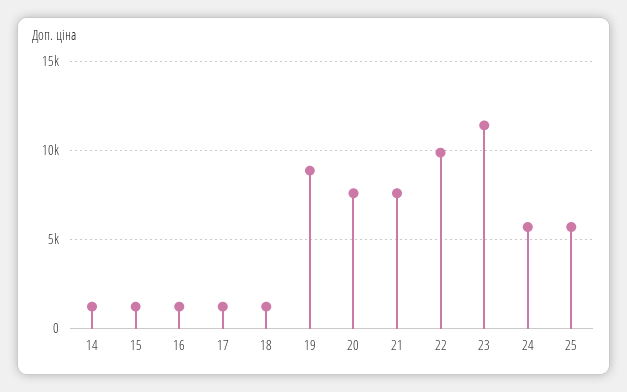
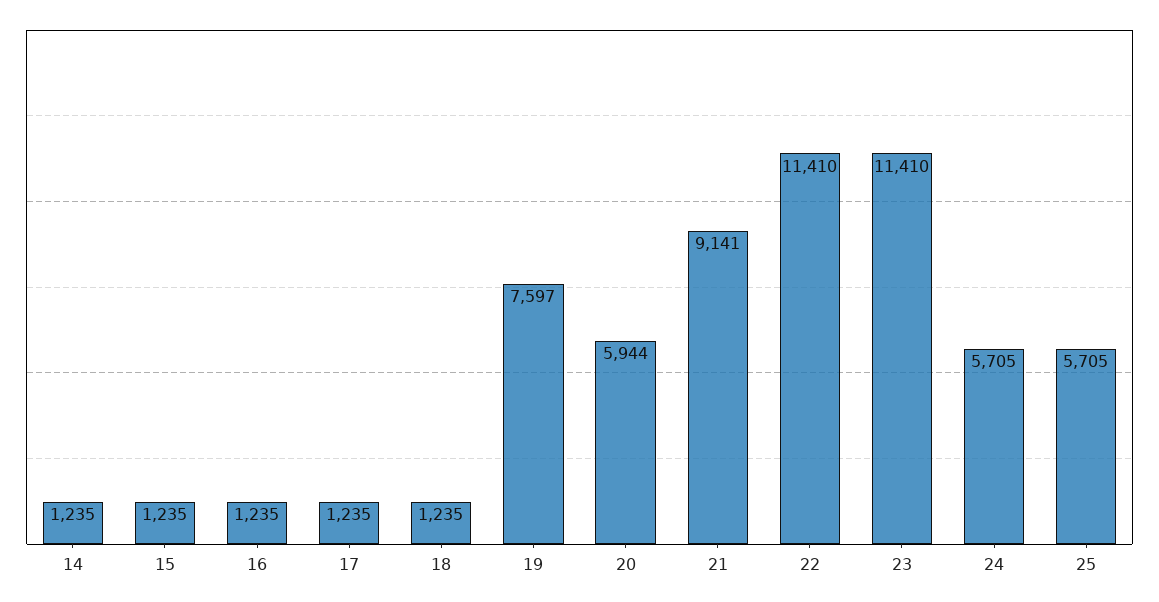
19: 9000 -> 7597
20: 7500 -> 5944
21: 7500 -> 9141
22: 10000 -> 11410

